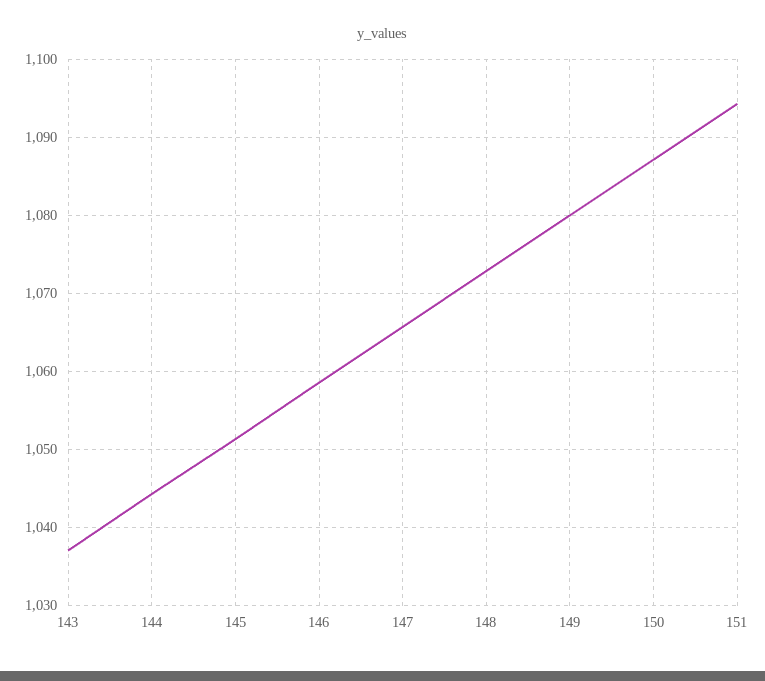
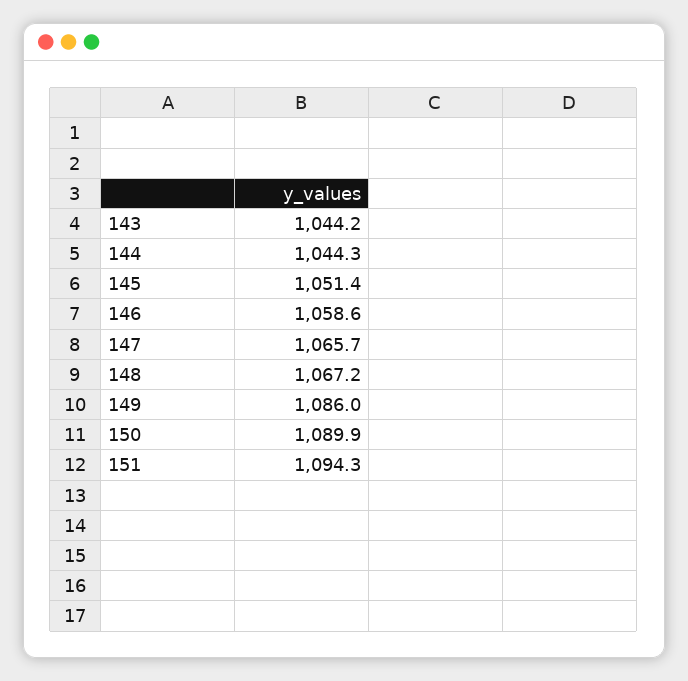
143: 1037 -> 1044.2
148: 1073 -> 1067.2
149: 1080 -> 1086
150: 1087 -> 1089.9

